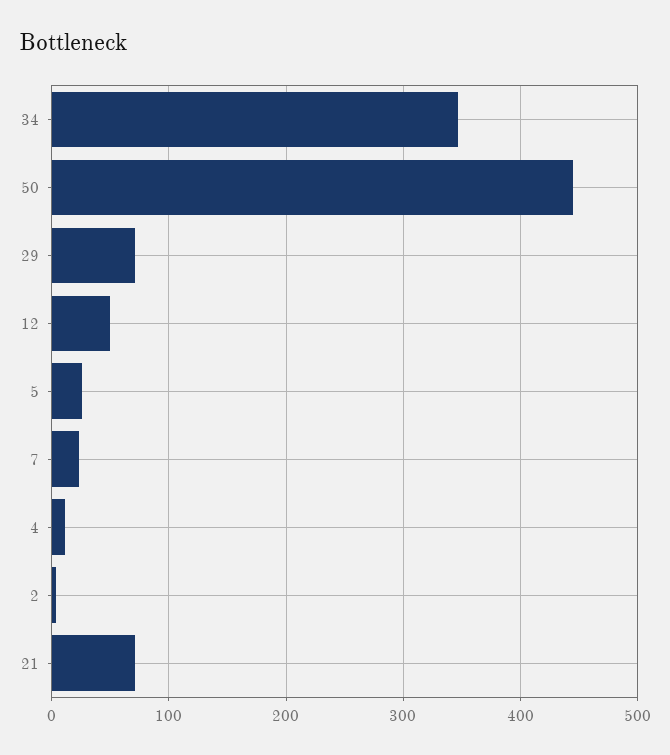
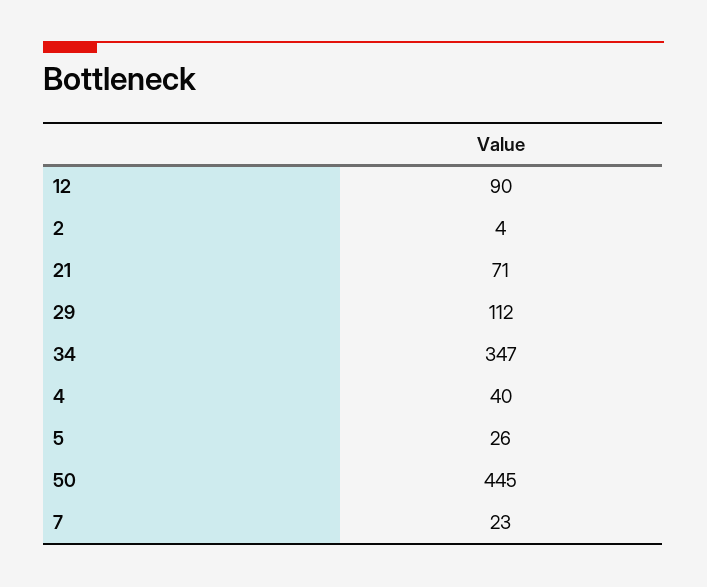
29: 70 -> 112
12: 50 -> 90
4: 10 -> 40

